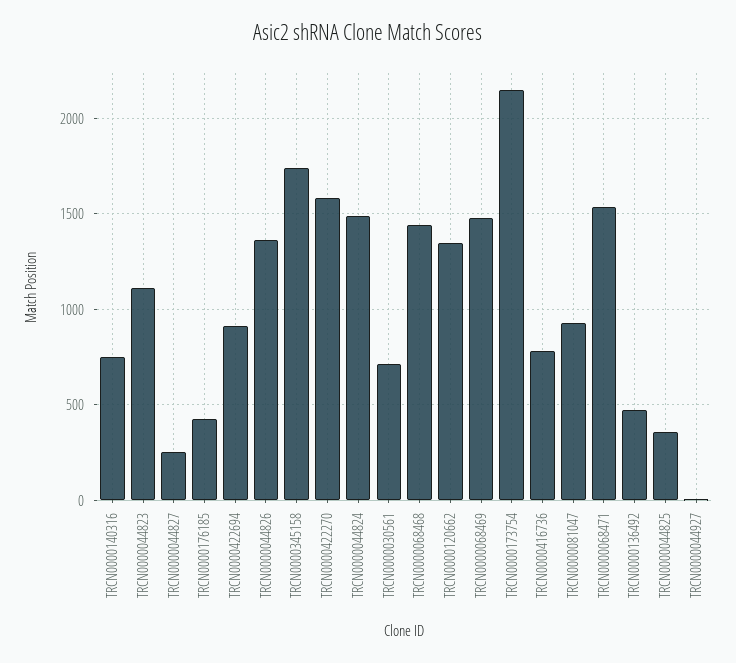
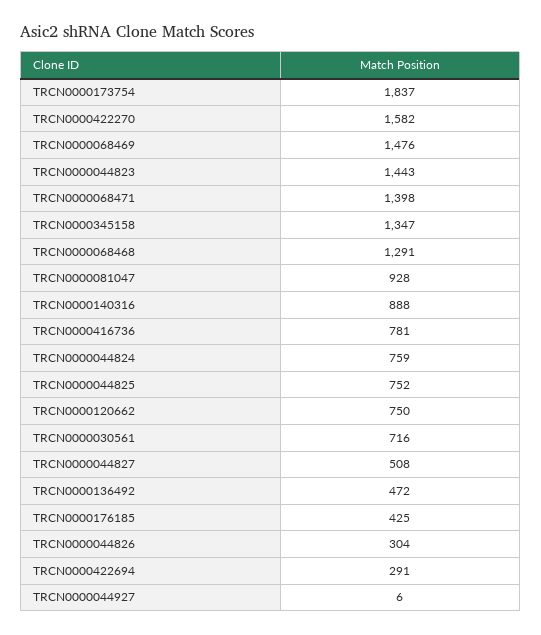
TRCN0000140316: 750 -> 888
TRCN0000044823: 1100 -> 1443
TRCN0000044827: 250 -> 508
TRCN0000422694: 900 -> 291
TRCN0000044826: 1350 -> 304
TRCN0000345158: 1750 -> 1347
TRCN0000044824: 1500 -> 759
TRCN0000068468: 1450 -> 1291
TRCN0000120662: 1350 -> 750
TRCN0000173754: 2150 -> 1837
TRCN0000068471: 1550 -> 1398
TRCN0000044825: 350 -> 752

